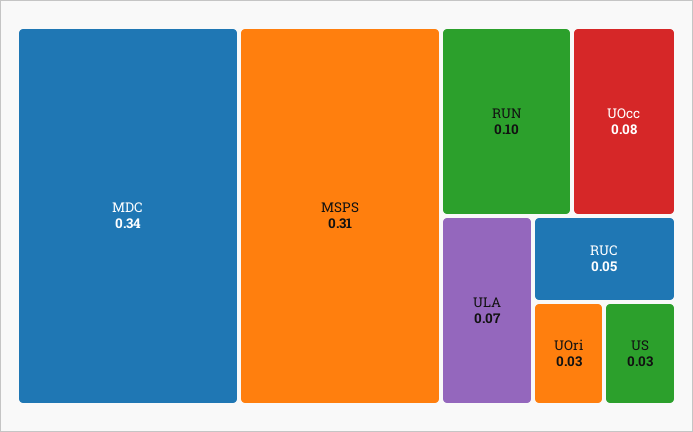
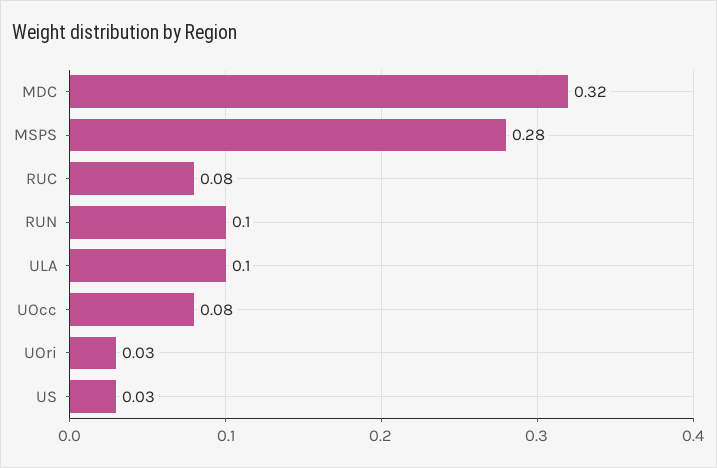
MDC: 0.34 -> 0.32
MSPS: 0.31 -> 0.28
ULA: 0.07 -> 0.1
RUC: 0.05 -> 0.08

